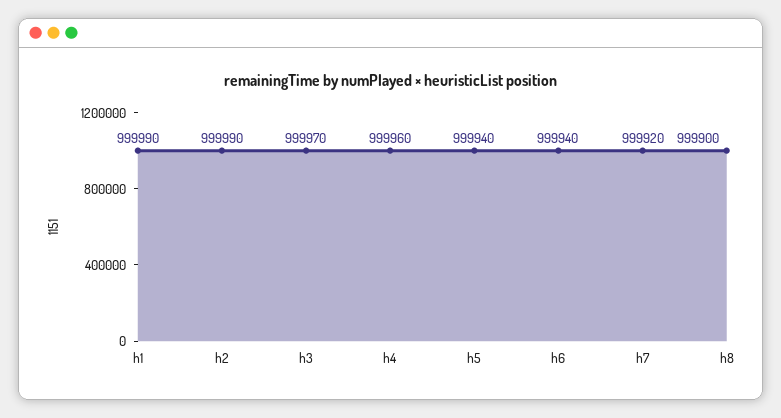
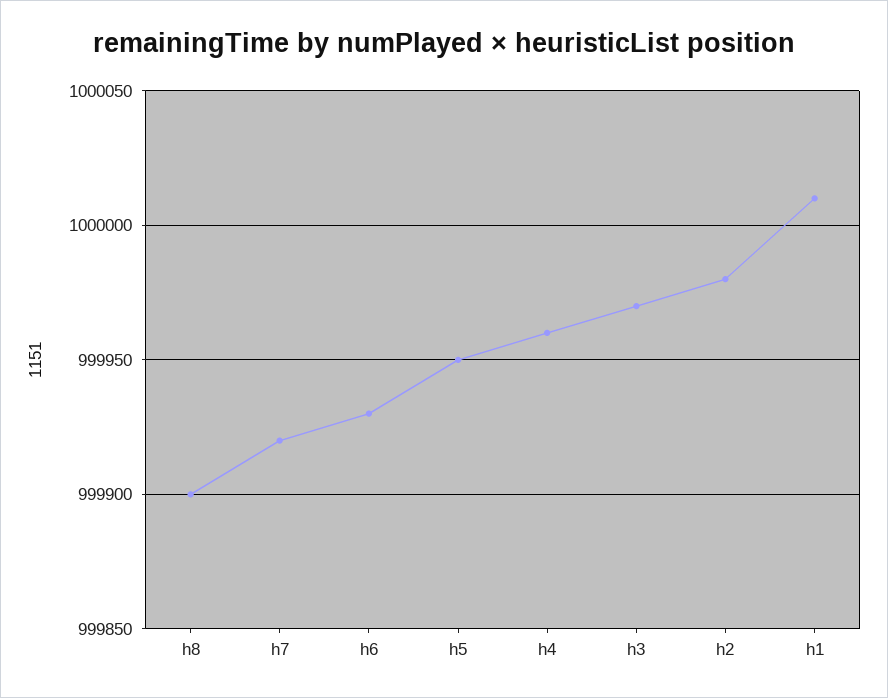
h1: 999990 -> 1000010
h2: 999990 -> 999980
h5: 999940 -> 999950
h6: 999940 -> 999930

